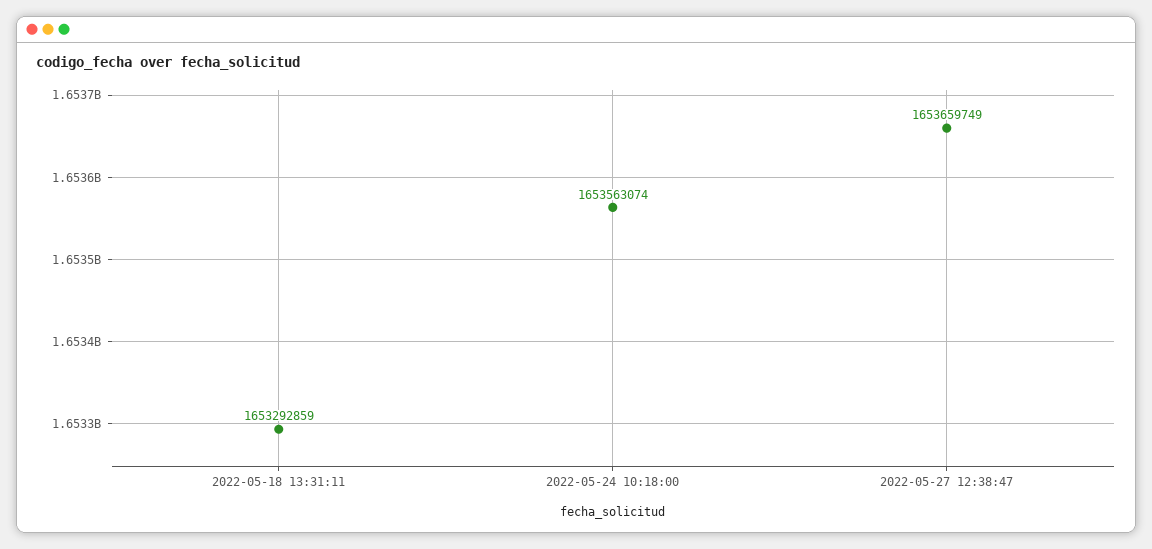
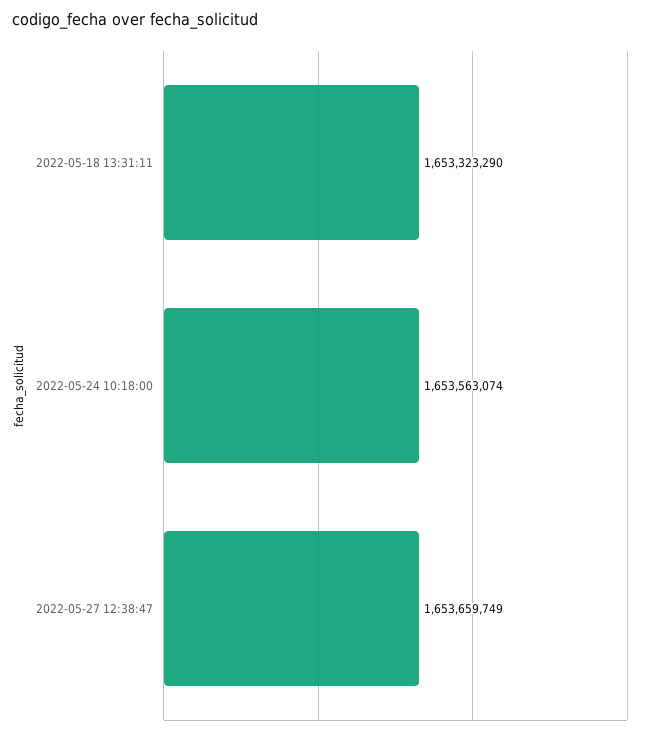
2022-05-18 13:31:11: 1653292859 -> 1653323290

